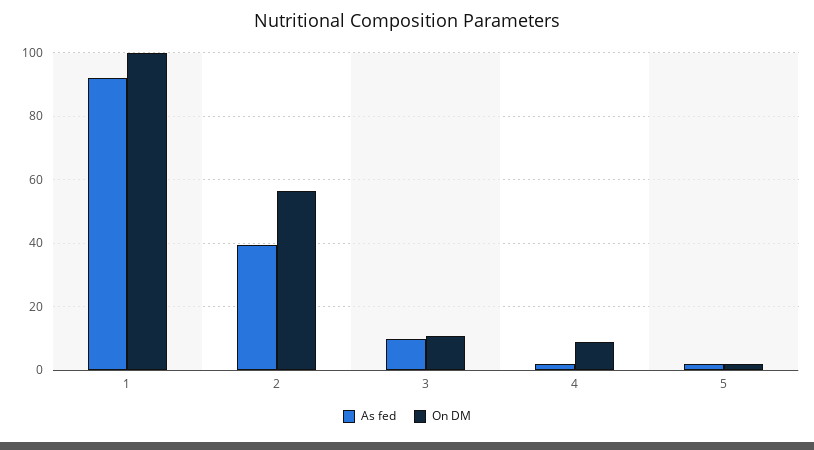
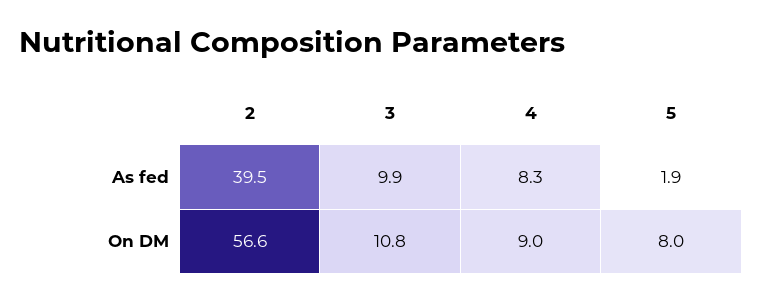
As fed, 1: 92 -> none
On DM, 1: 100 -> none
As fed, 4: 2 -> 8.3
On DM, 5: 2 -> 8

